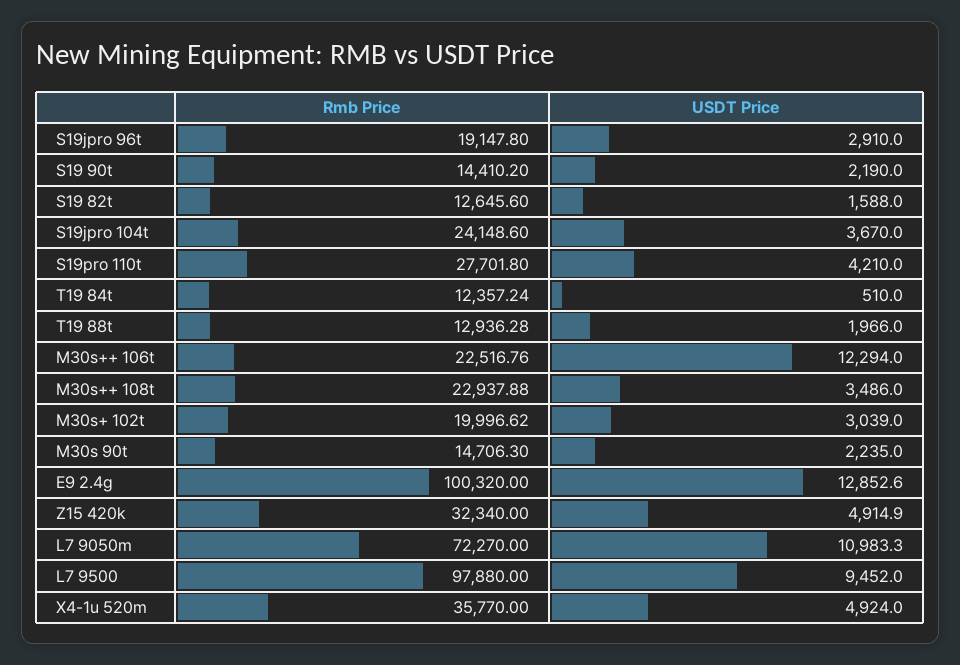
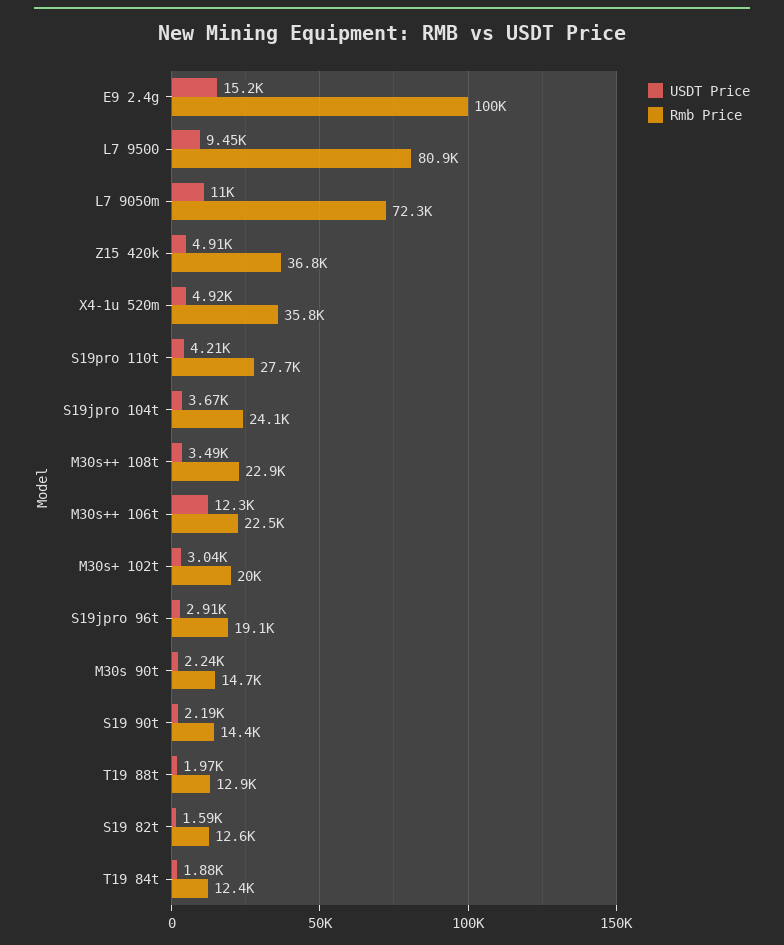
USDT Price, T19 84t: 510 -> 1880
USDT Price, E9 2.4g: 12852.6 -> 15200
Rmb Price, Z15 420k: 32340 -> 36800
Rmb Price, L7 9500: 97880 -> 80900

